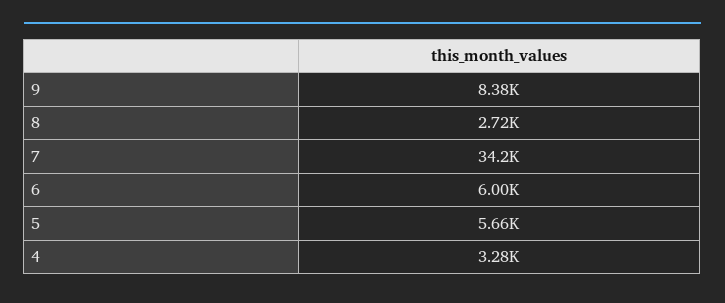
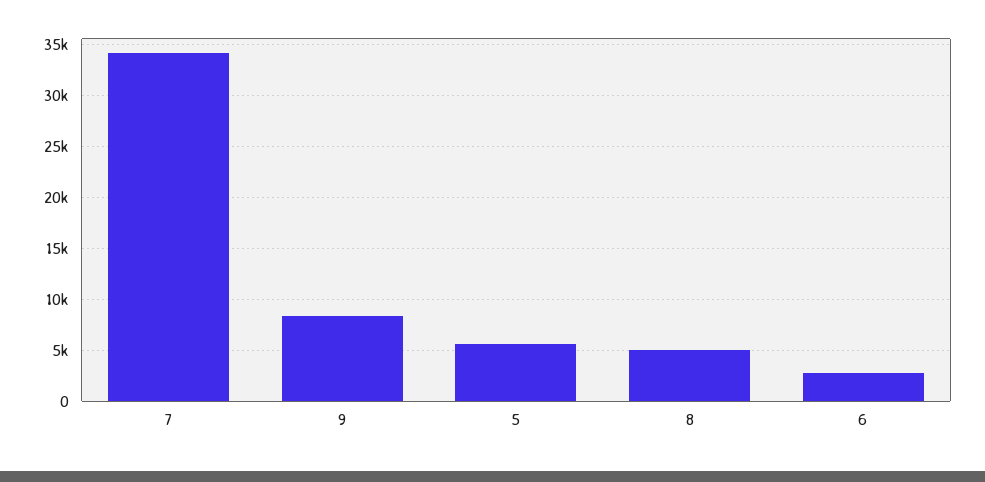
8: 2720 -> 5000
6: 6000 -> 3000
4: 3280 -> none

